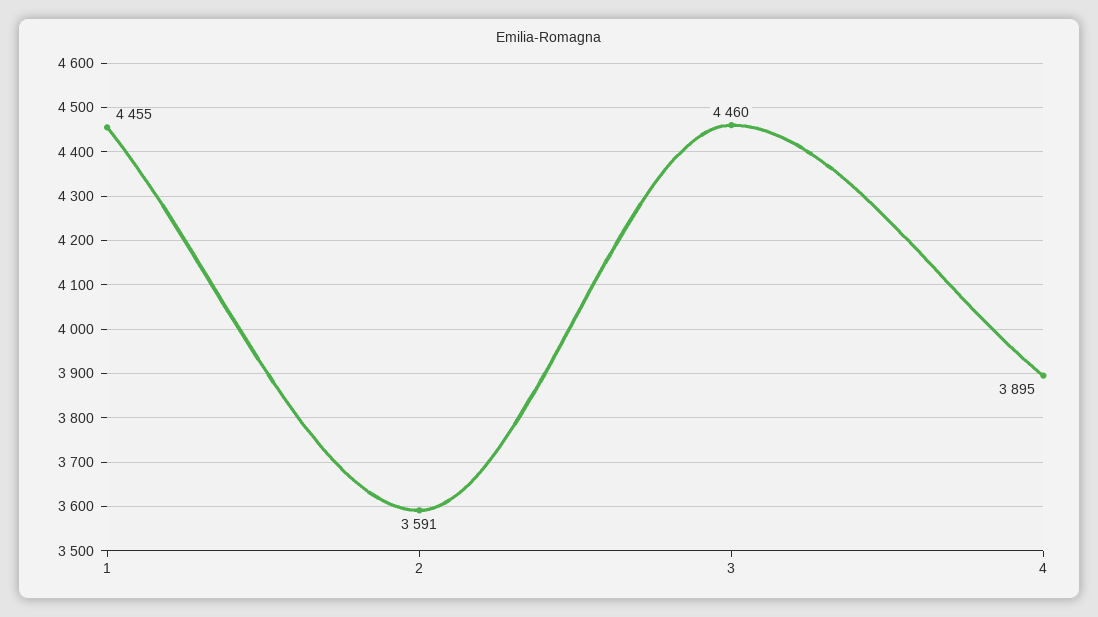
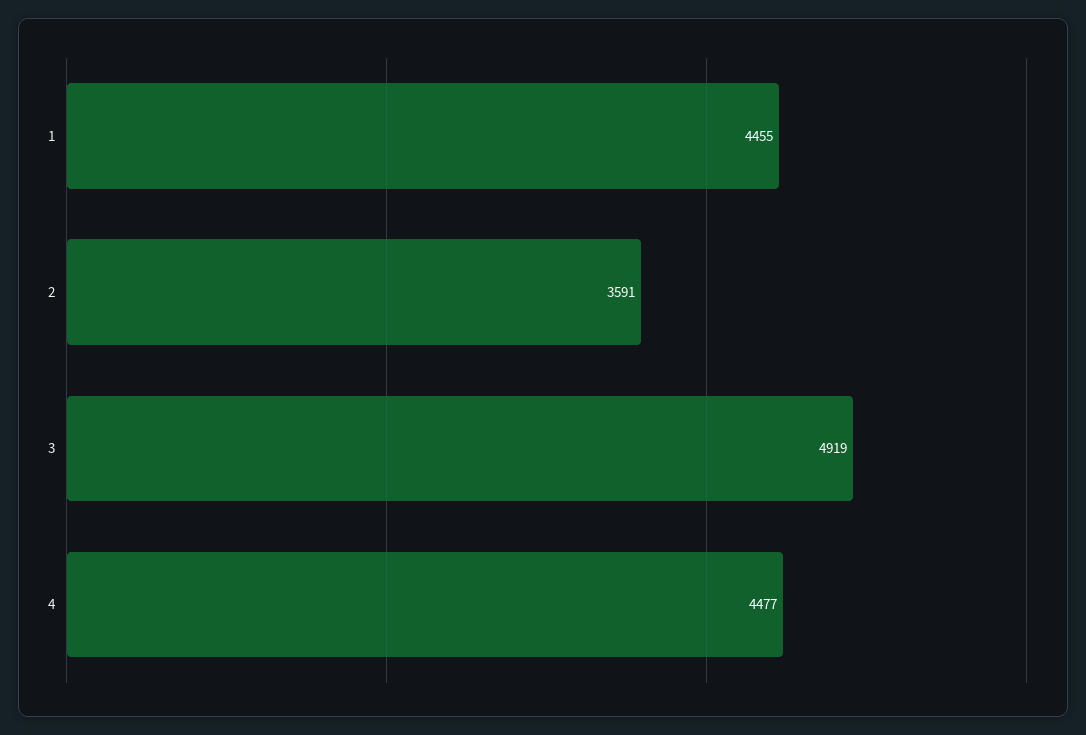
3: 4460 -> 4919
4: 3895 -> 4477

